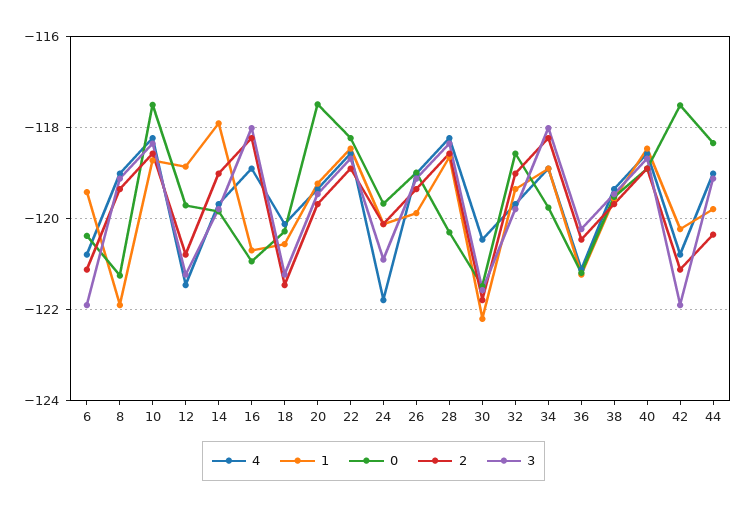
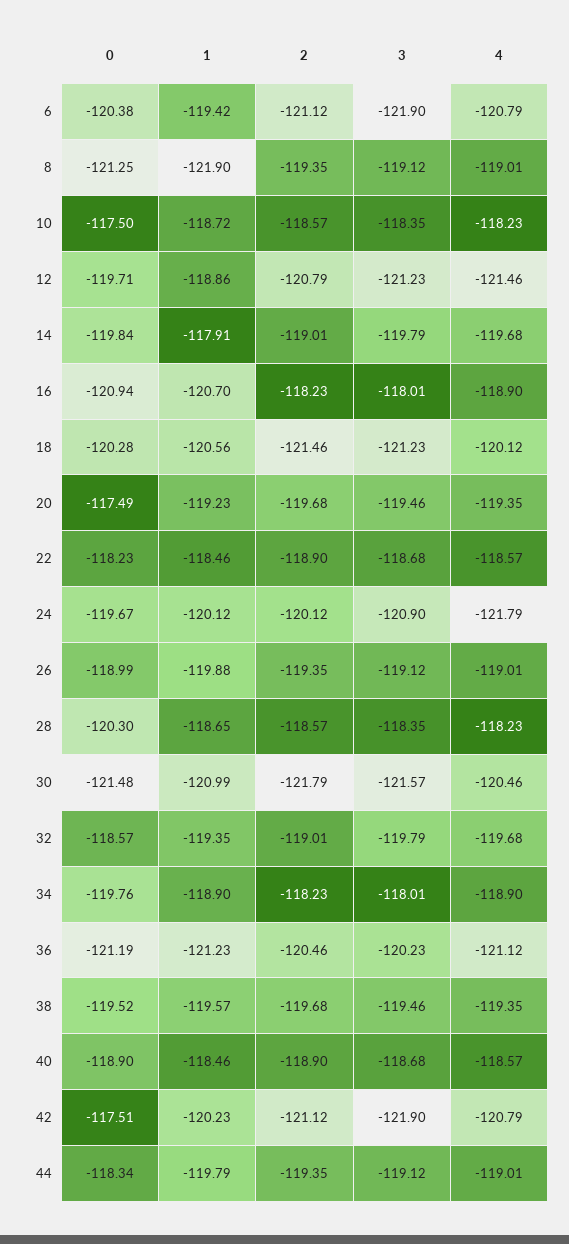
1, 30: -122.2 -> -120.99
2, 44: -120.4 -> -119.35

